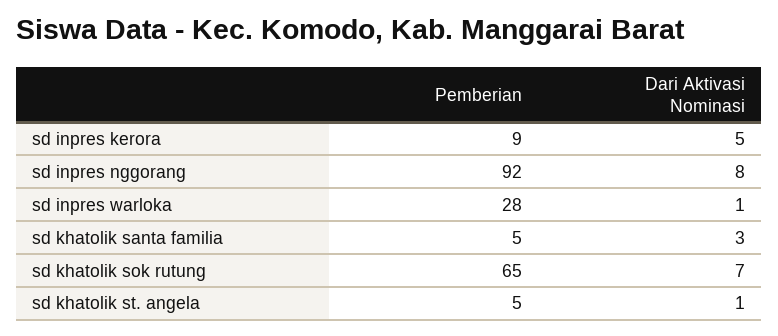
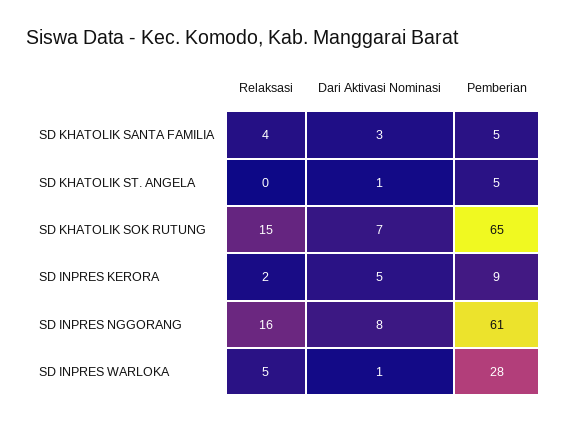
Pemberian, sd inpres nggorang: 92 -> 61
Relaksasi, sd khatolik santa familia: none -> 4
Relaksasi, sd khatolik st. angela: none -> 0
Relaksasi, sd khatolik sok rutung: none -> 15
Relaksasi, sd inpres kerora: none -> 2
Relaksasi, sd inpres nggorang: none -> 16
Relaksasi, sd inpres warloka: none -> 5

